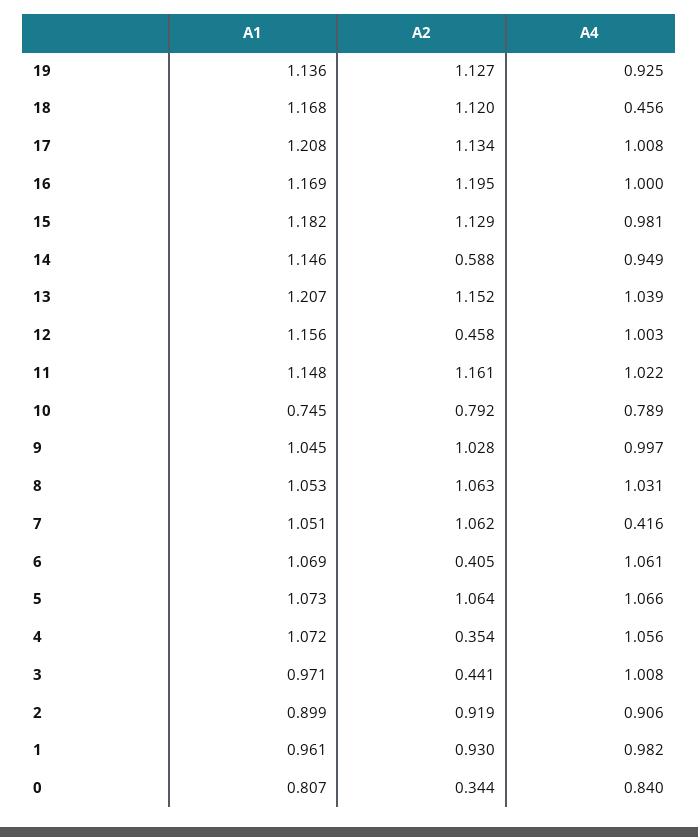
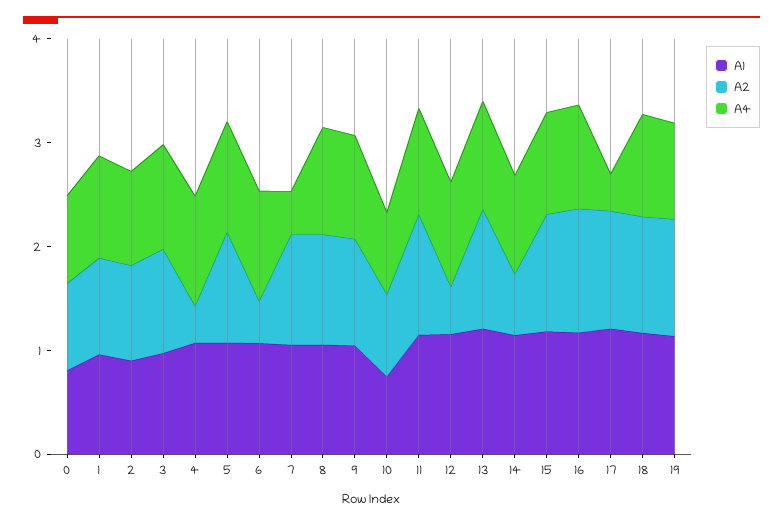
A4, 18: 0.456 -> 1
A4, 17: 1.008 -> 0.4
A2, 3: 0.441 -> 1
A2, 0: 0.344 -> 0.8

